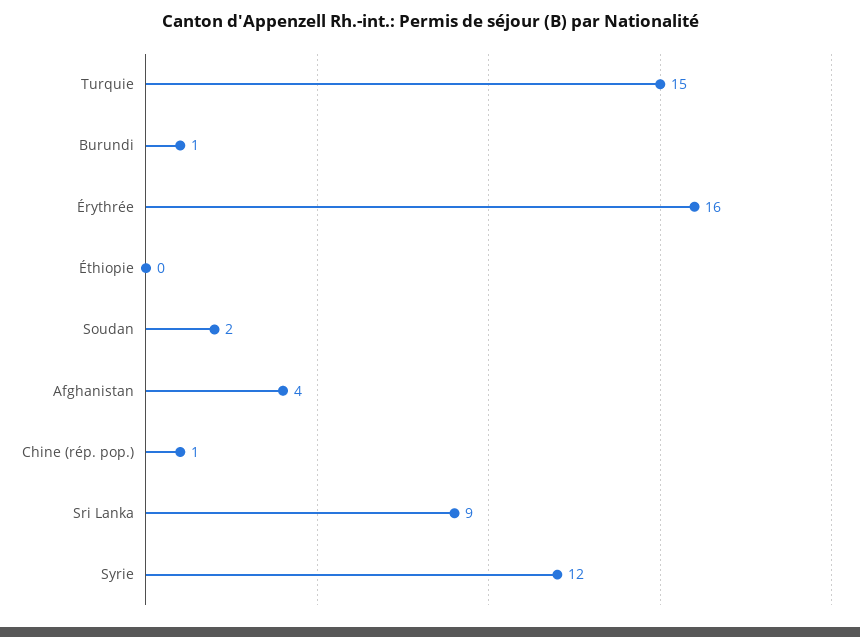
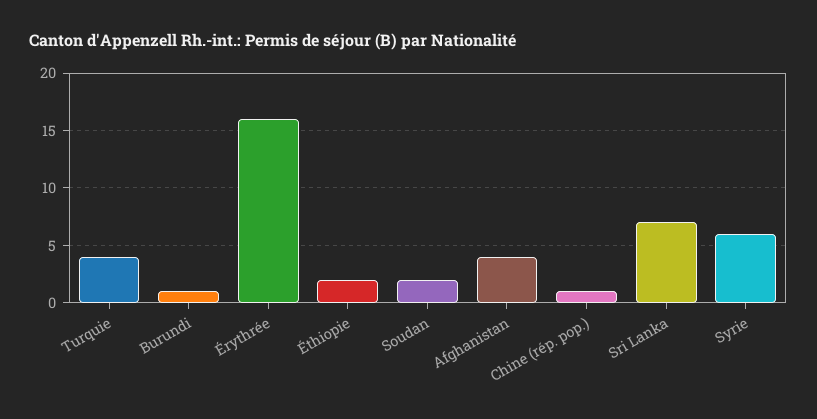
Turquie: 15 -> 4
Éthiopie: 0 -> 2
Sri Lanka: 9 -> 7
Syrie: 12 -> 6

